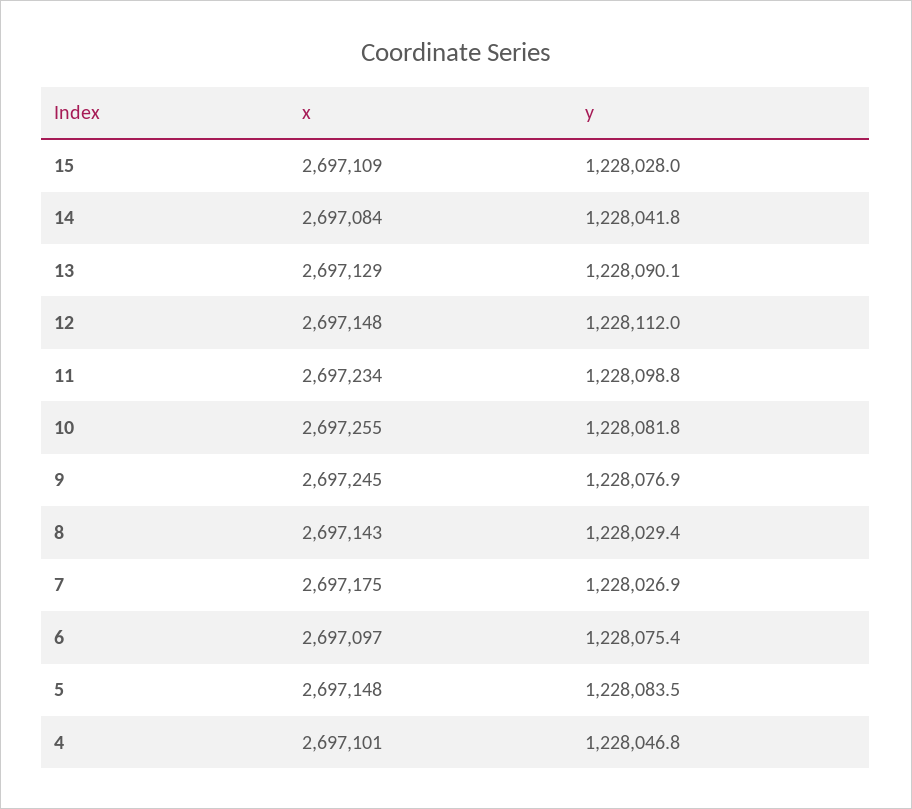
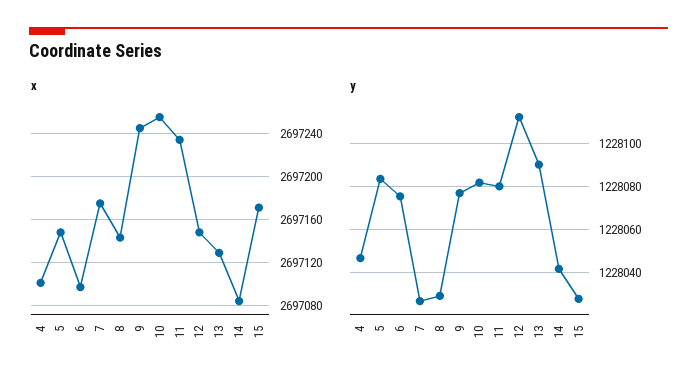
x, 15: 2697109 -> 2697170
y, 11: 1228098.8 -> 1228080

